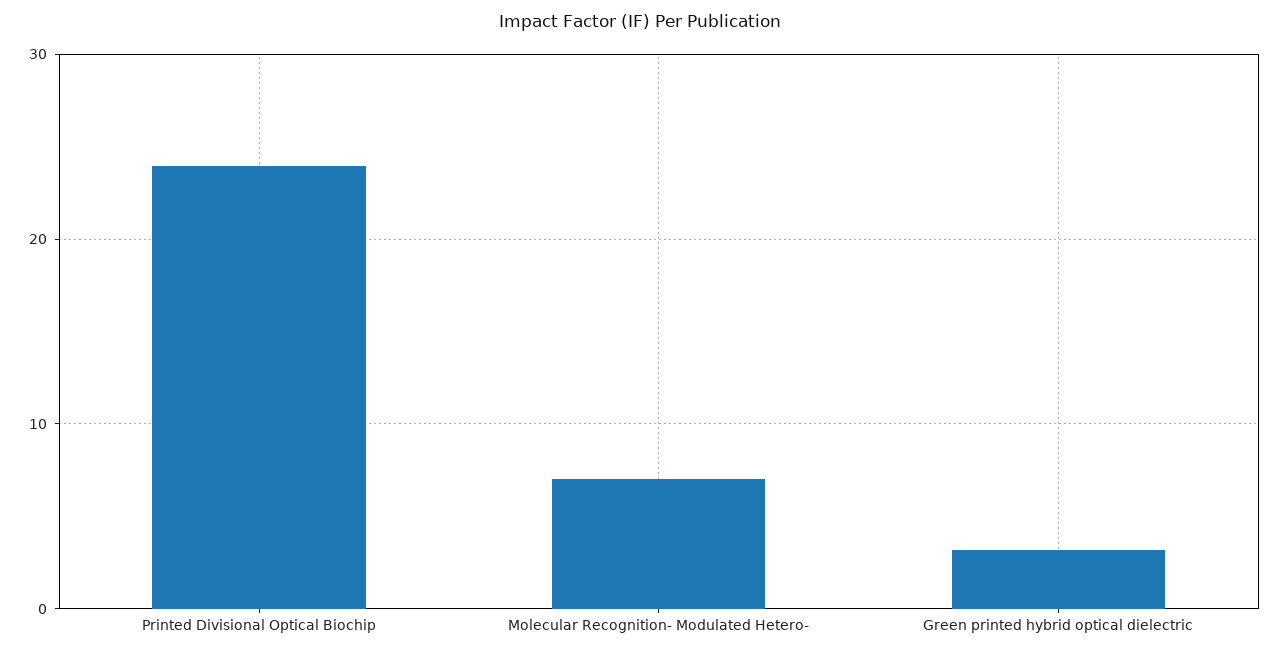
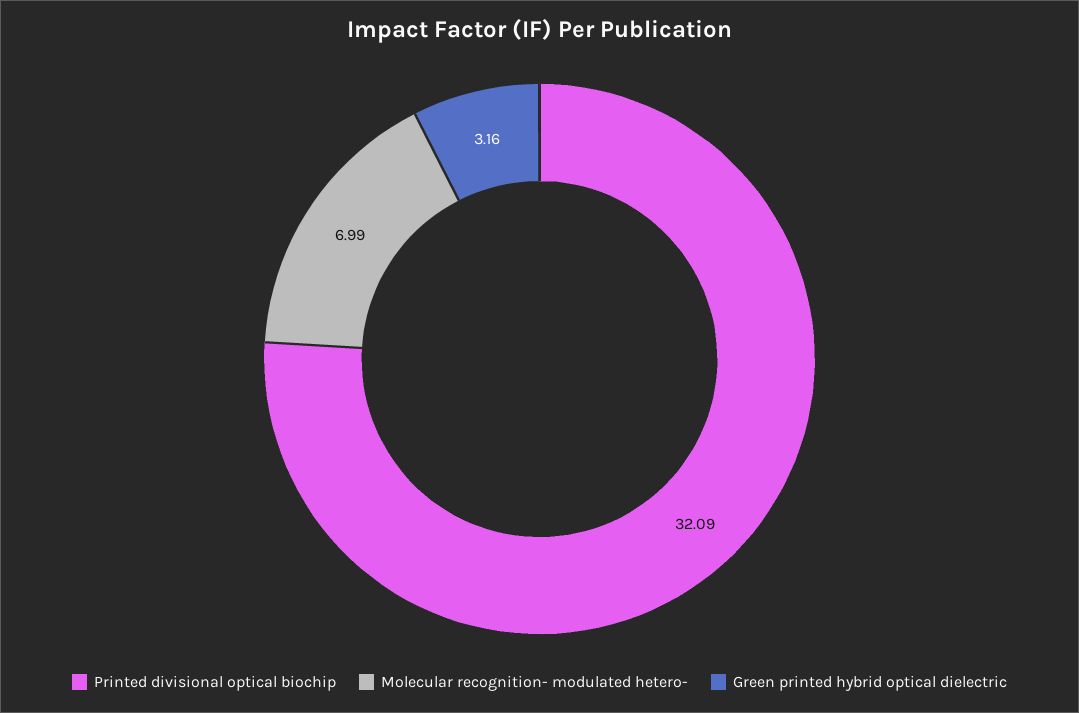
Printed Divisional Optical Biochip: 24 -> 32.09

